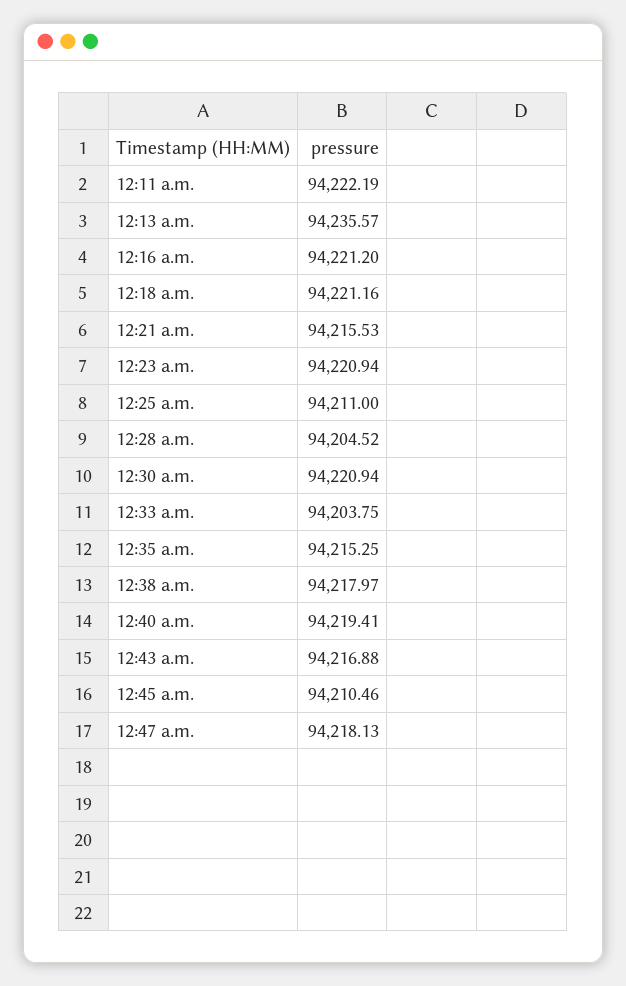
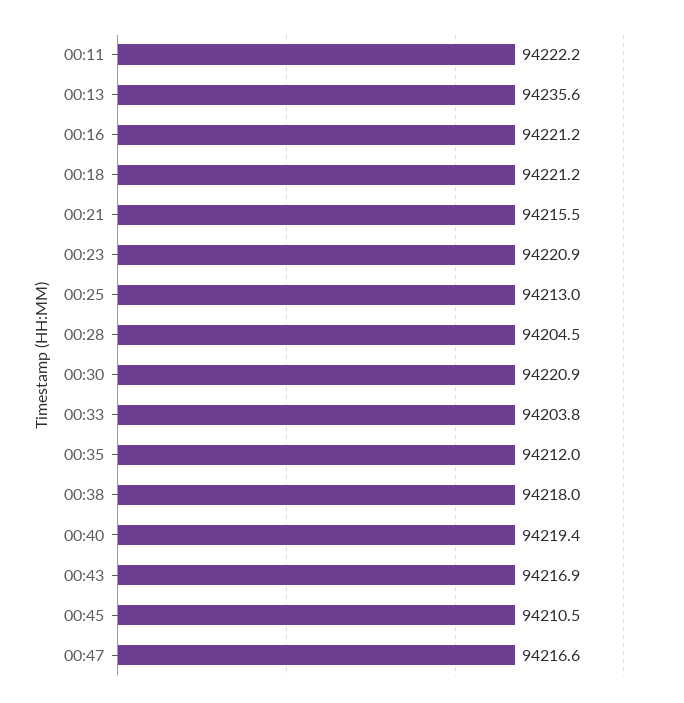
12:25 a.m.: 94211 -> 94213
12:35 a.m.: 94215.25 -> 94212
12:47 a.m.: 94218.13 -> 94216.6

